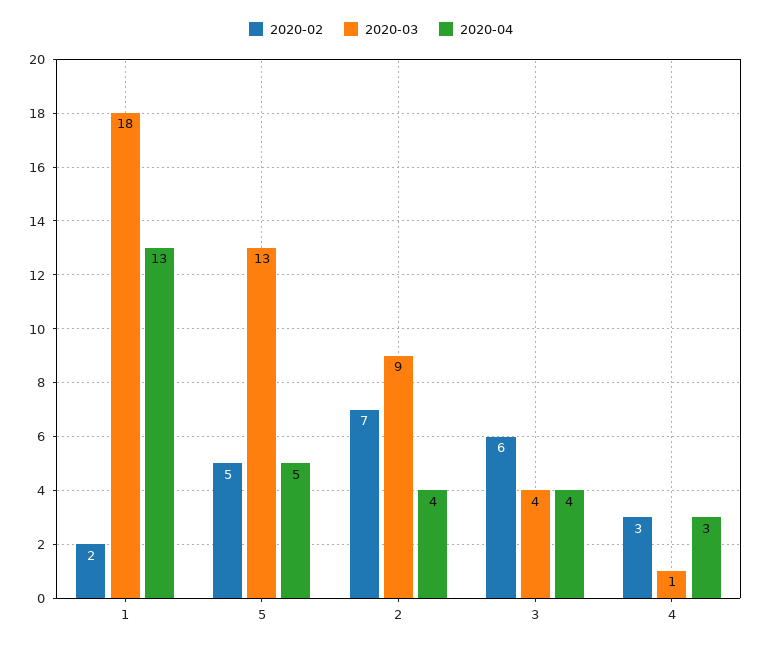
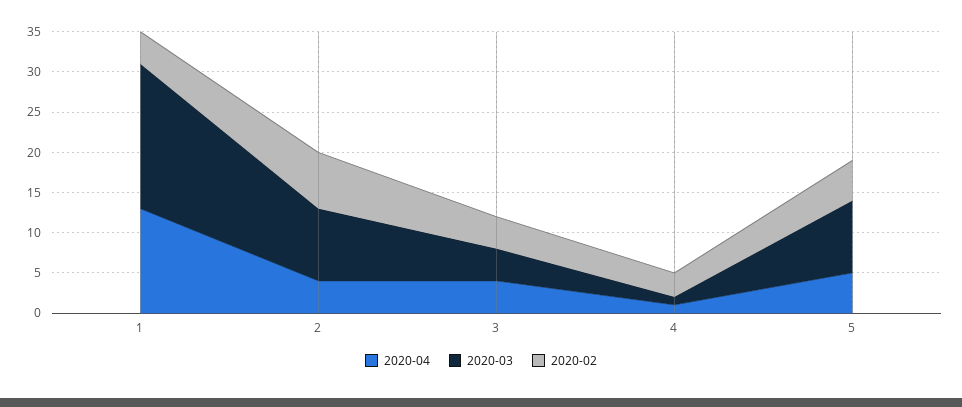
2020-02, 1: 2 -> 4
2020-03, 5: 13 -> 9
2020-02, 3: 6 -> 4
2020-04, 4: 3 -> 1

